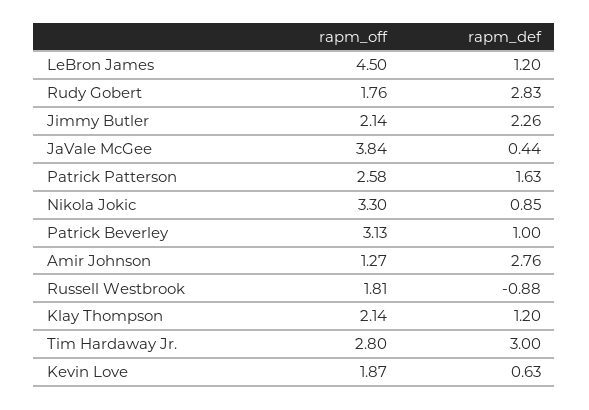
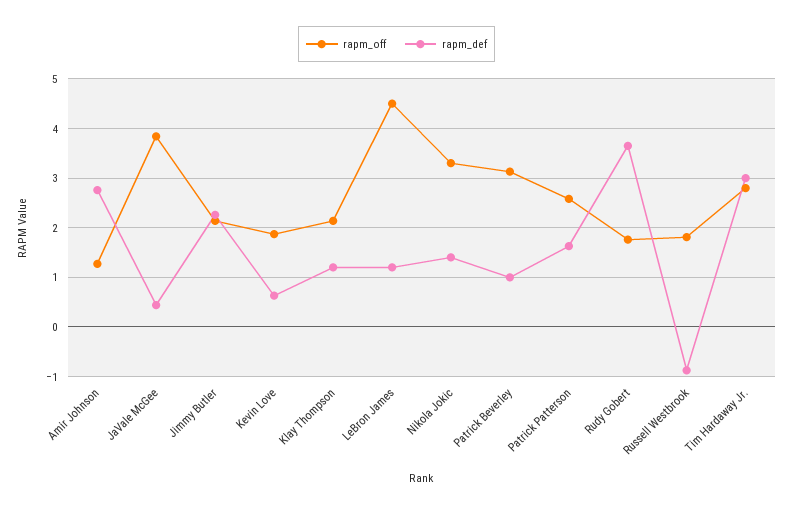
rapm_def, Rudy Gobert: 2.83 -> 3.6
rapm_def, Nikola Jokic: 0.85 -> 1.4

